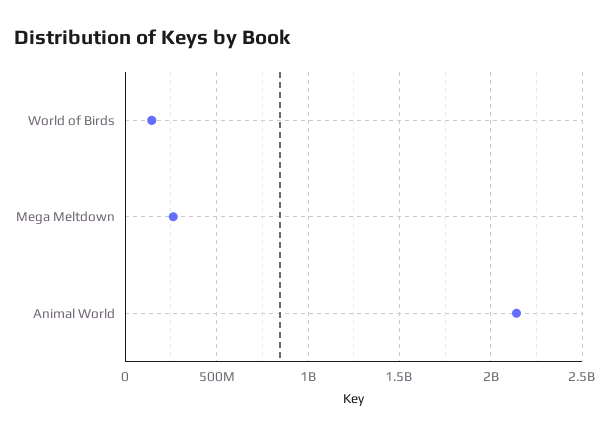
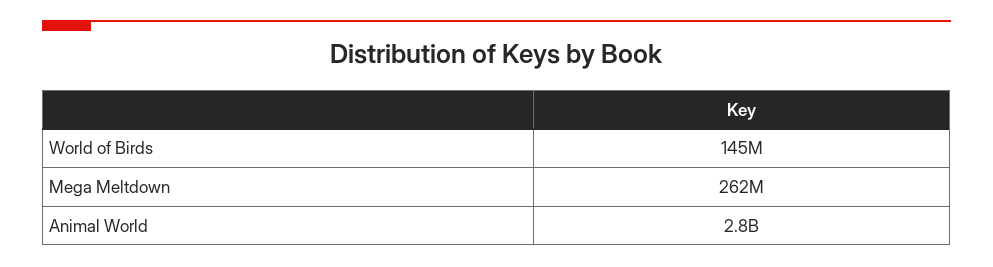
Animal World: 2150000000 -> 2800000000

